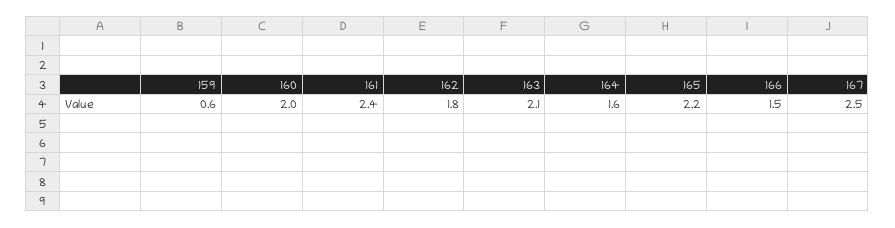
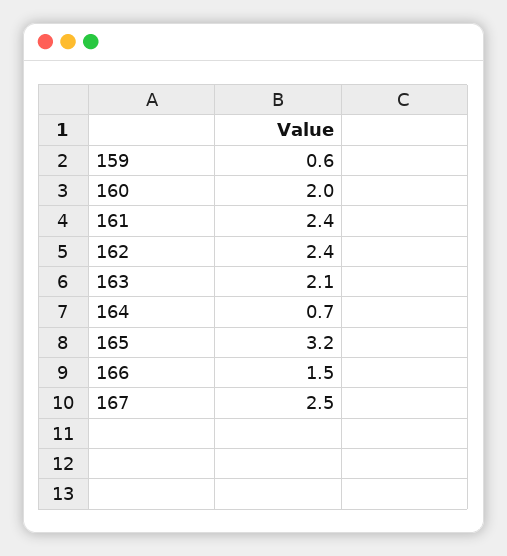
162: 1.8 -> 2.4
164: 1.6 -> 0.7
165: 2.2 -> 3.2

